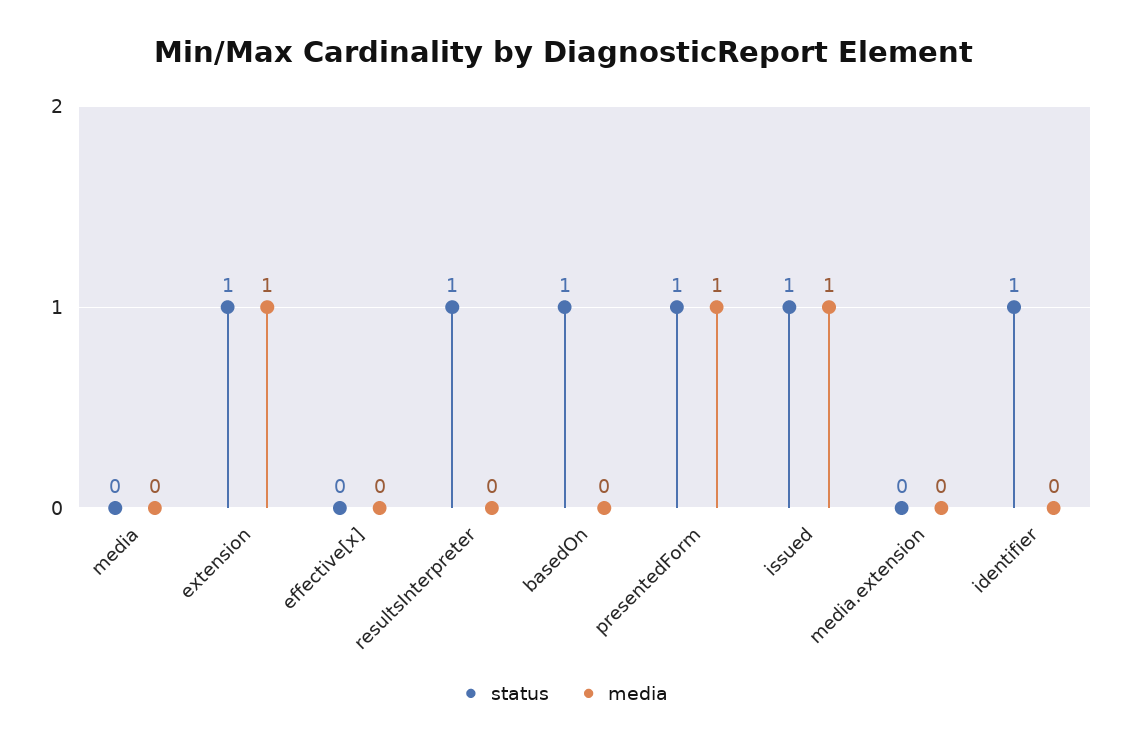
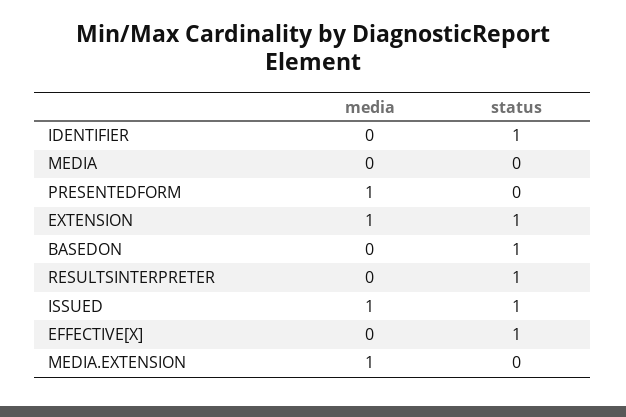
status, effective[x]: 0 -> 1
status, presentedForm: 1 -> 0
media, media.extension: 0 -> 1

